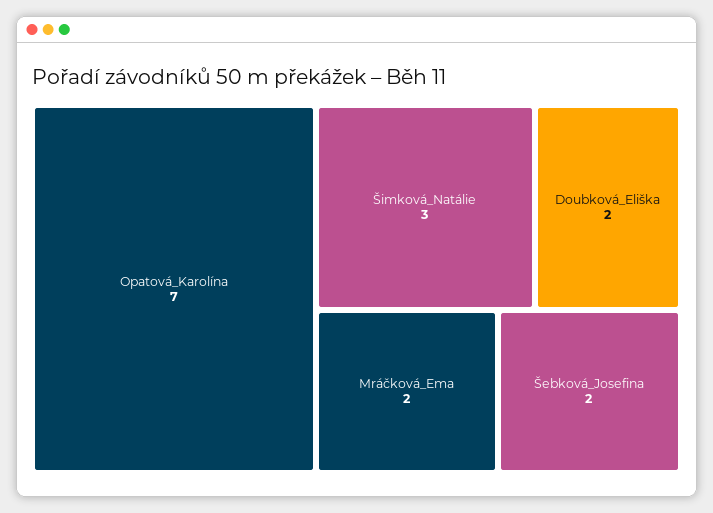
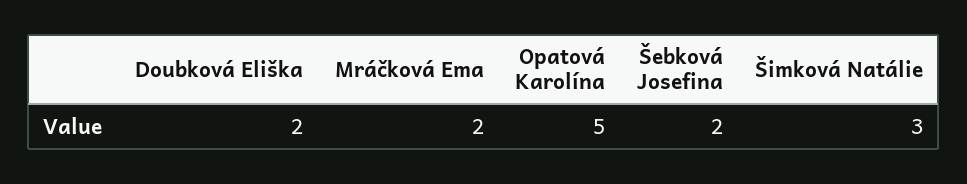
Opatová_Karolína: 7 -> 5

